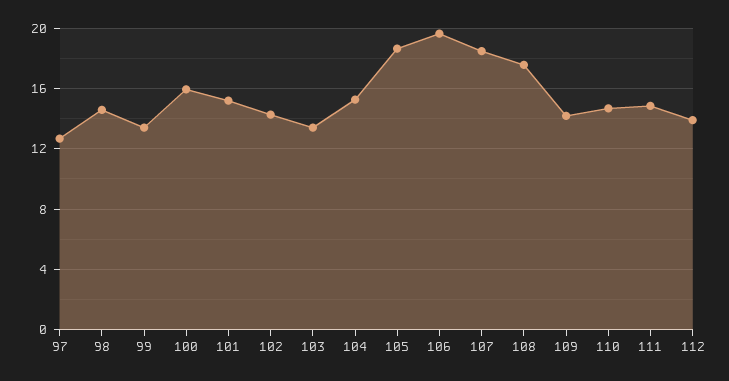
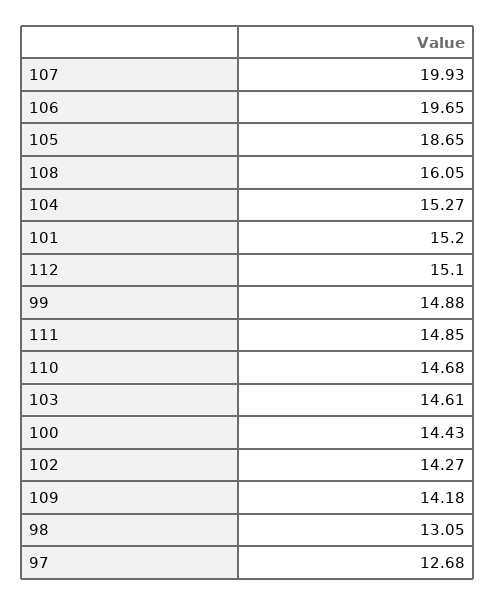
98: 14.5 -> 13.05
99: 13.5 -> 14.88
100: 16 -> 14.43
103: 13.5 -> 14.61
107: 18.5 -> 19.93
108: 17.5 -> 16.05
112: 14 -> 15.1

